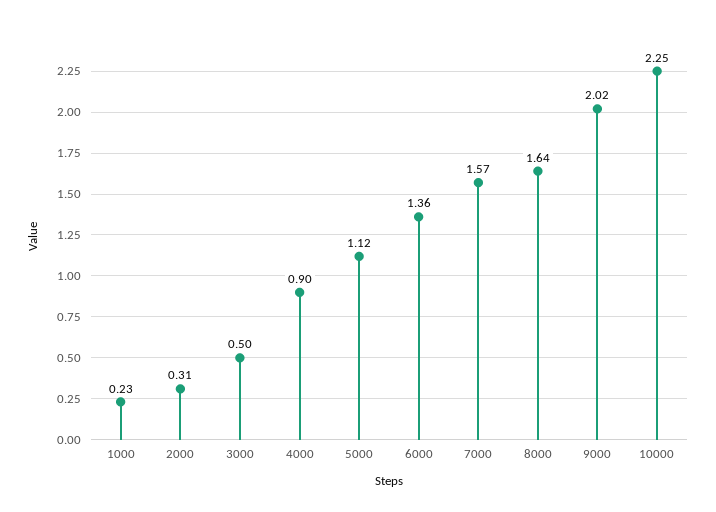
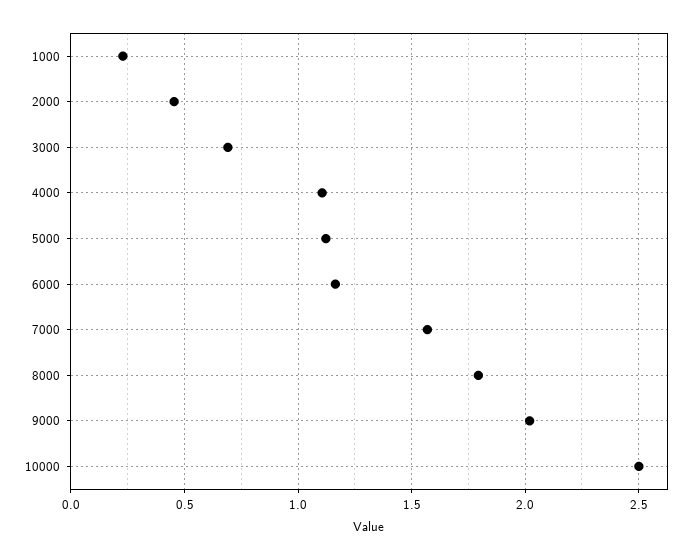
2000: 0.31 -> 0.45
3000: 0.5 -> 0.7
4000: 0.9 -> 1.1
6000: 1.36 -> 1.15
8000: 1.64 -> 1.8
10000: 2.25 -> 2.5

